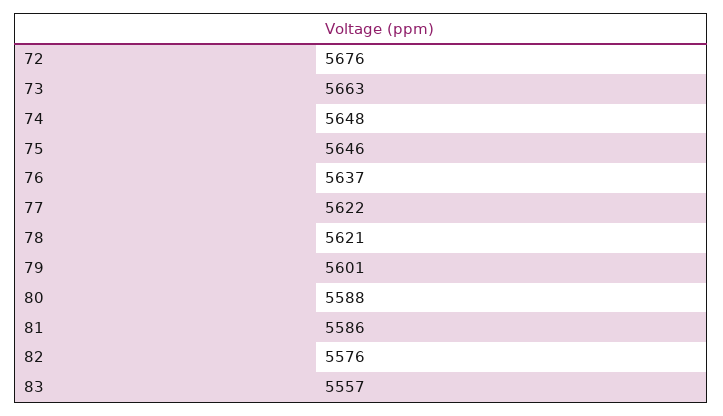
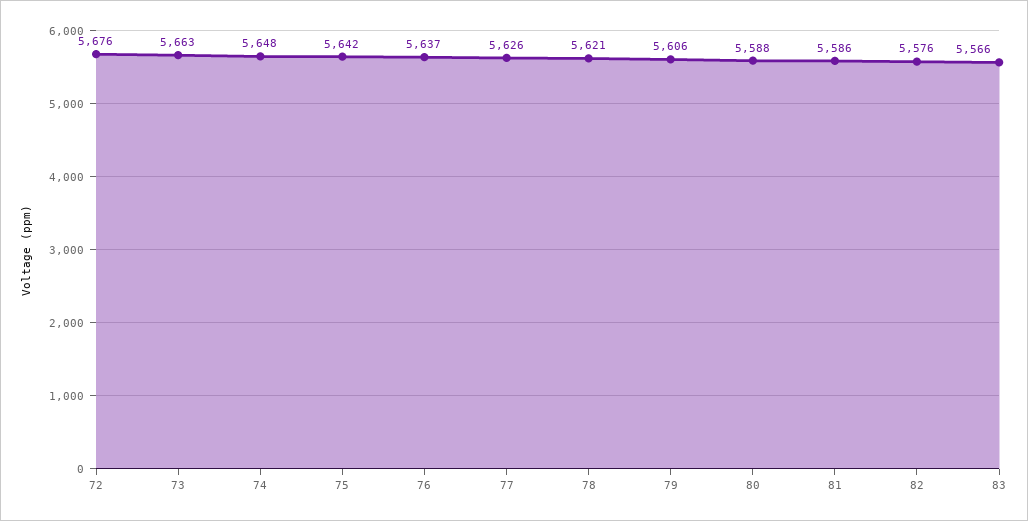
75: 5646 -> 5642
77: 5622 -> 5626
79: 5601 -> 5606
83: 5557 -> 5566

